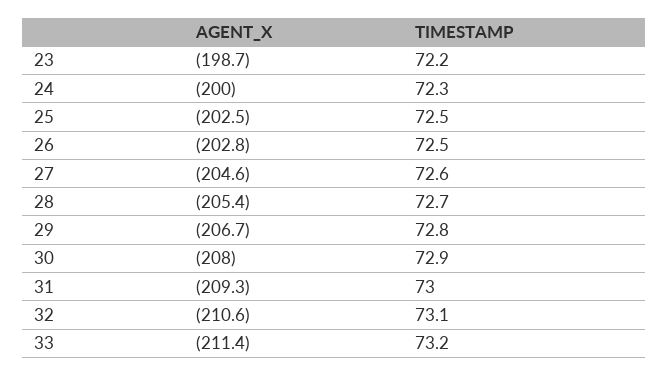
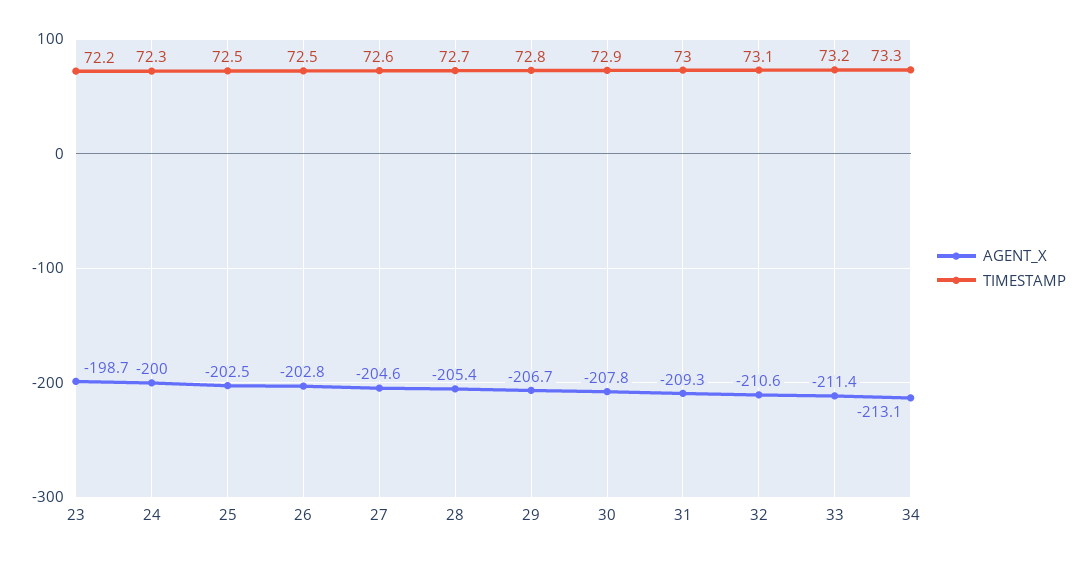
AGENT_X, 30: -208 -> -207.8
AGENT_X, 34: none -> -213.1
TIMESTAMP, 34: none -> 73.3

